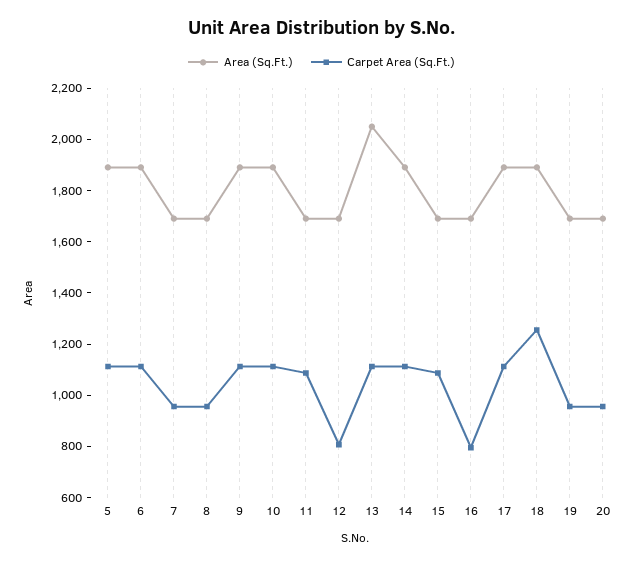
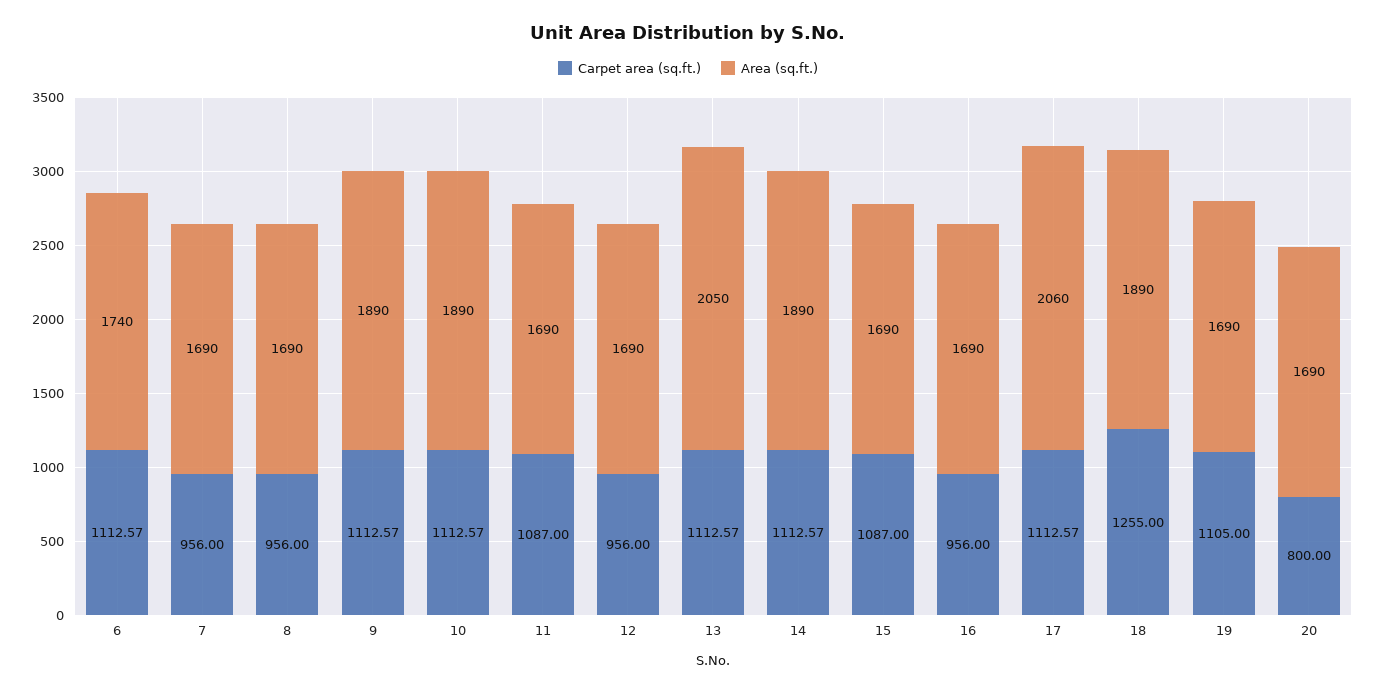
Area (Sq.Ft.), 5: 1900 -> none
Carpet Area (Sq.Ft.), 5: 1100 -> none
Area (Sq.Ft.), 6: 1900 -> 1740
Carpet Area (Sq.Ft.), 12: 800 -> 956
Carpet Area (Sq.Ft.), 16: 800 -> 956
Area (Sq.Ft.), 17: 1900 -> 2060
Carpet Area (Sq.Ft.), 19: 950 -> 1105
Carpet Area (Sq.Ft.), 20: 950 -> 800

